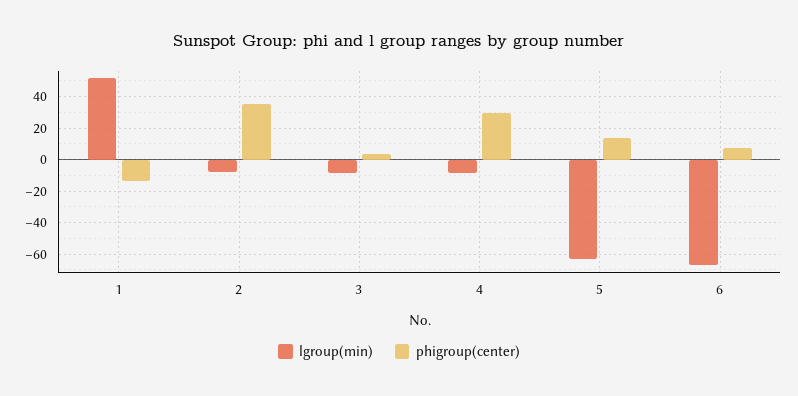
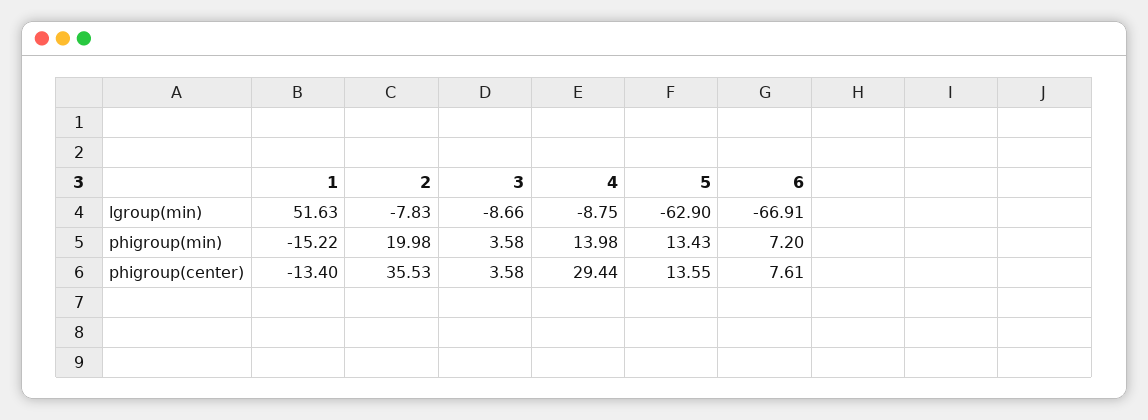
phigroup(min), 1: none -> -15.22
phigroup(min), 2: none -> 19.98
phigroup(min), 3: none -> 3.58
phigroup(min), 4: none -> 13.98
phigroup(min), 5: none -> 13.43
phigroup(min), 6: none -> 7.2

